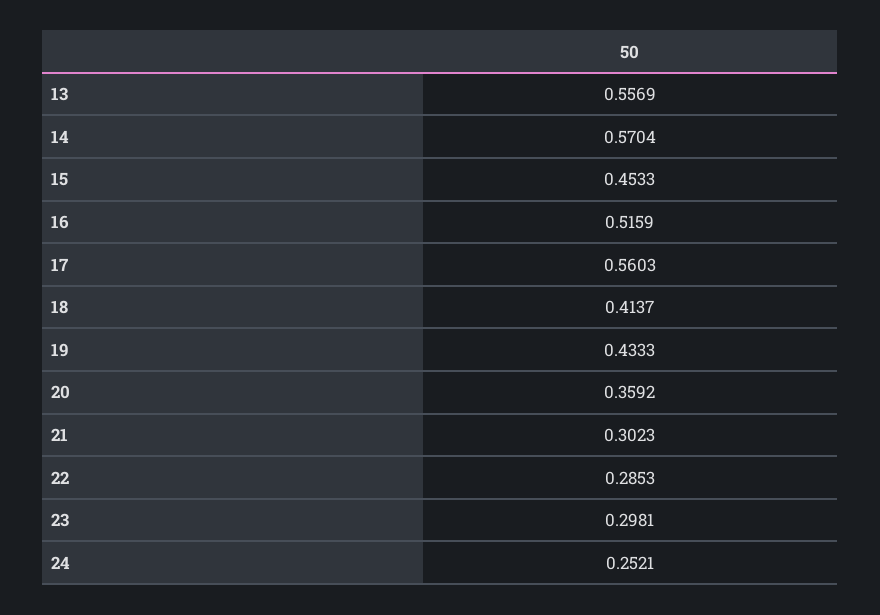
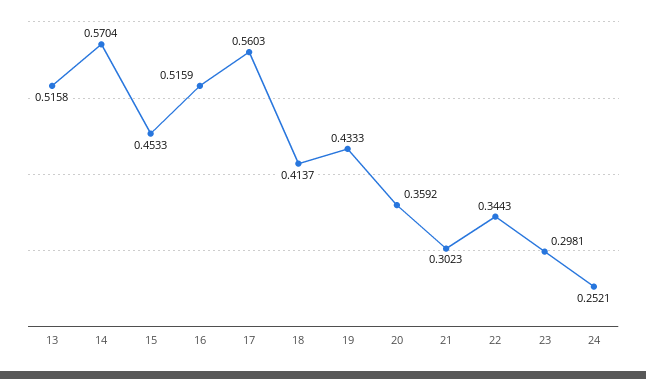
13: 0.5569 -> 0.5158
22: 0.2853 -> 0.3443

